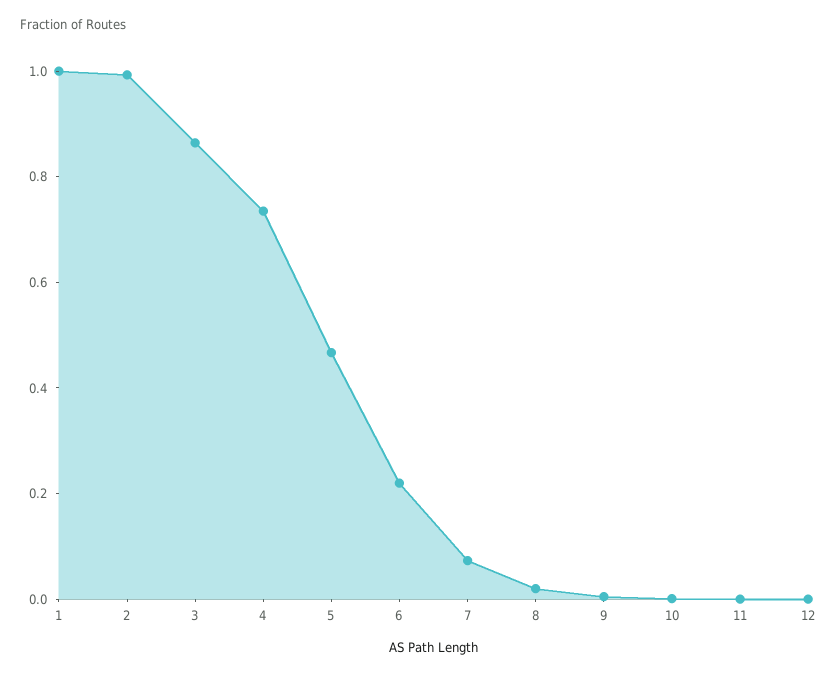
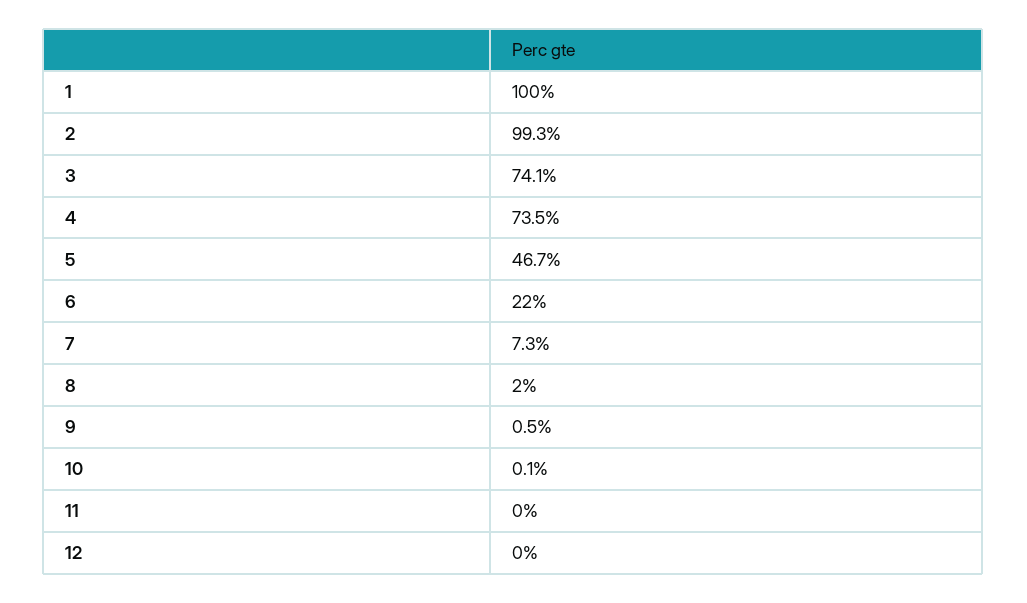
3: 0.85 -> 0.741

